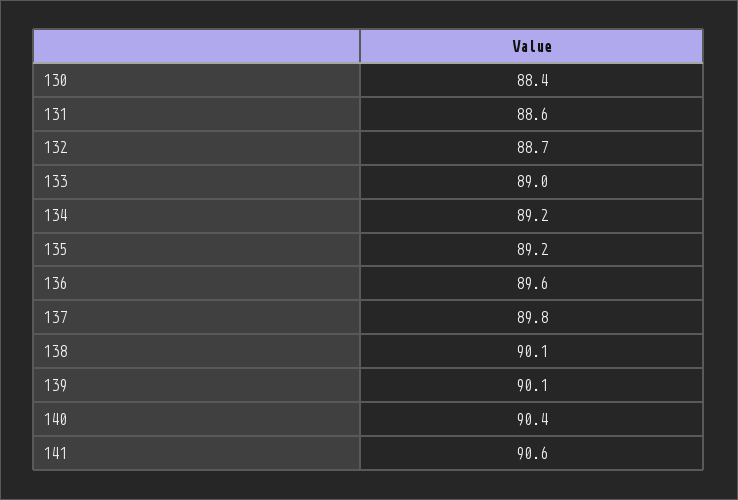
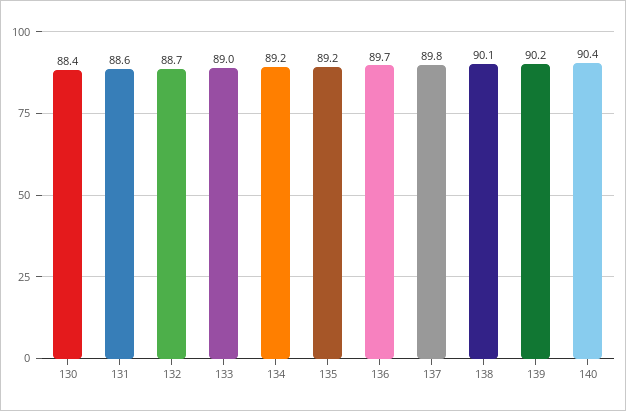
136: 89.6 -> 89.7
139: 90.1 -> 90.2
141: 90.6 -> none

